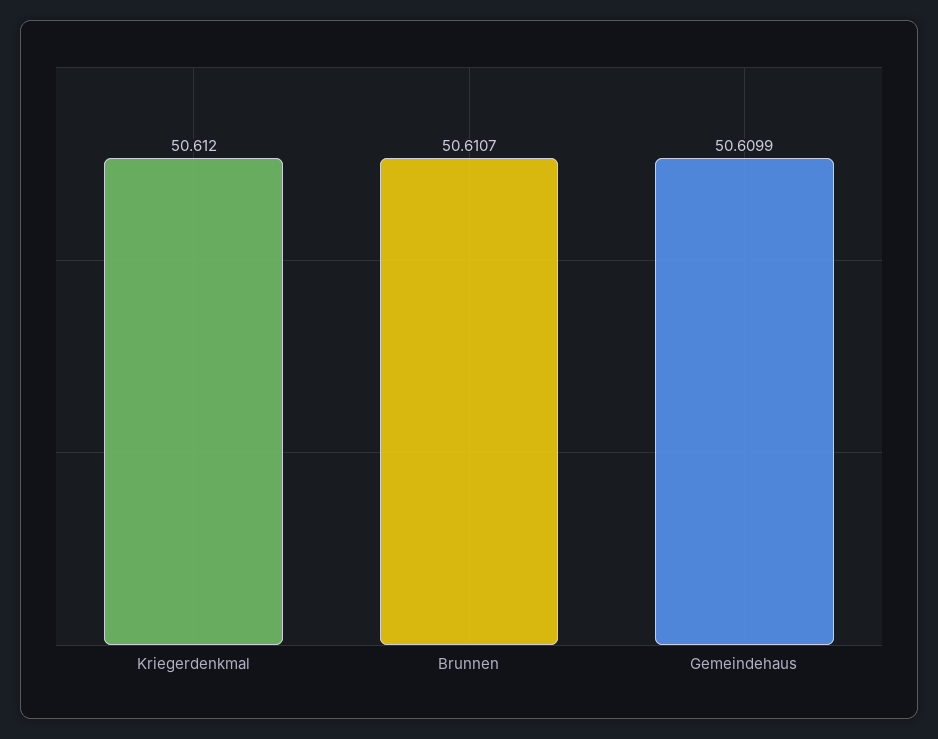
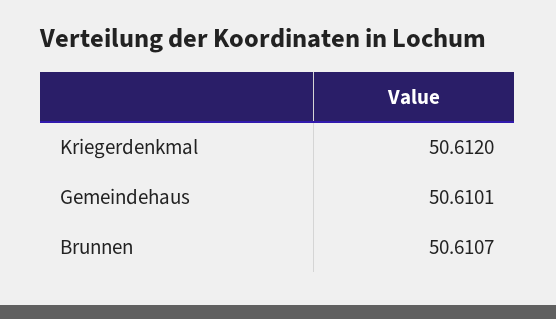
Gemeindehaus: 50.6099 -> 50.6101

